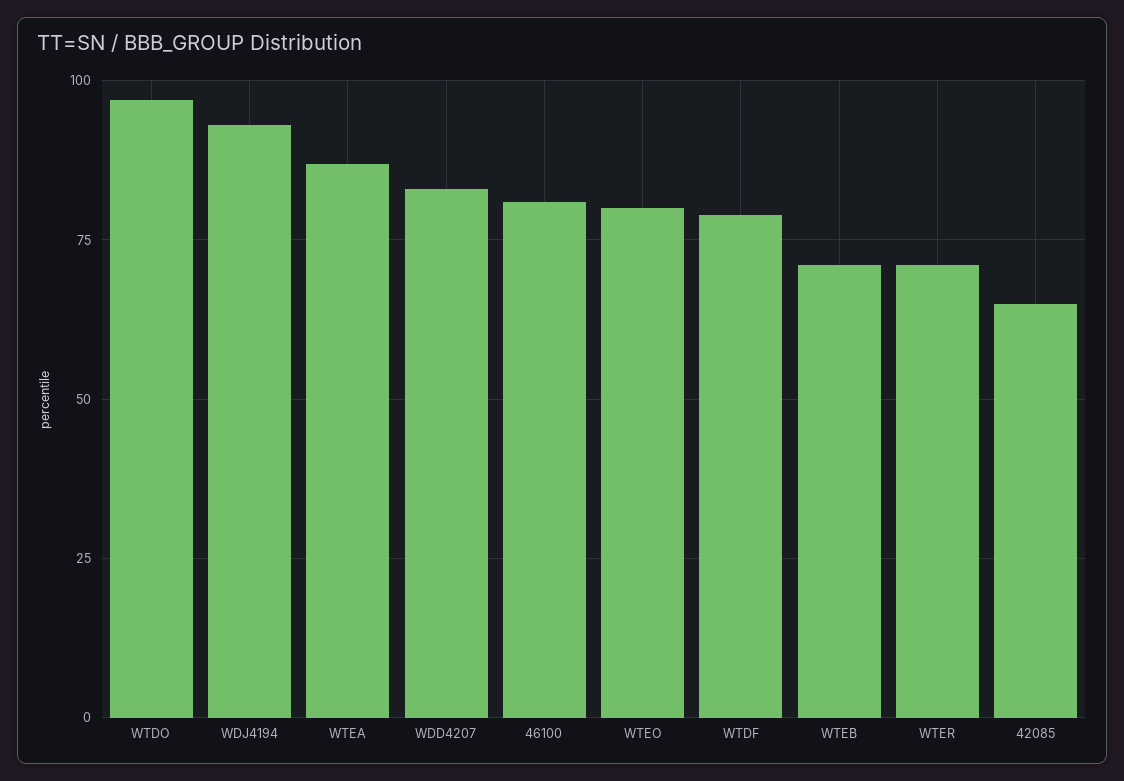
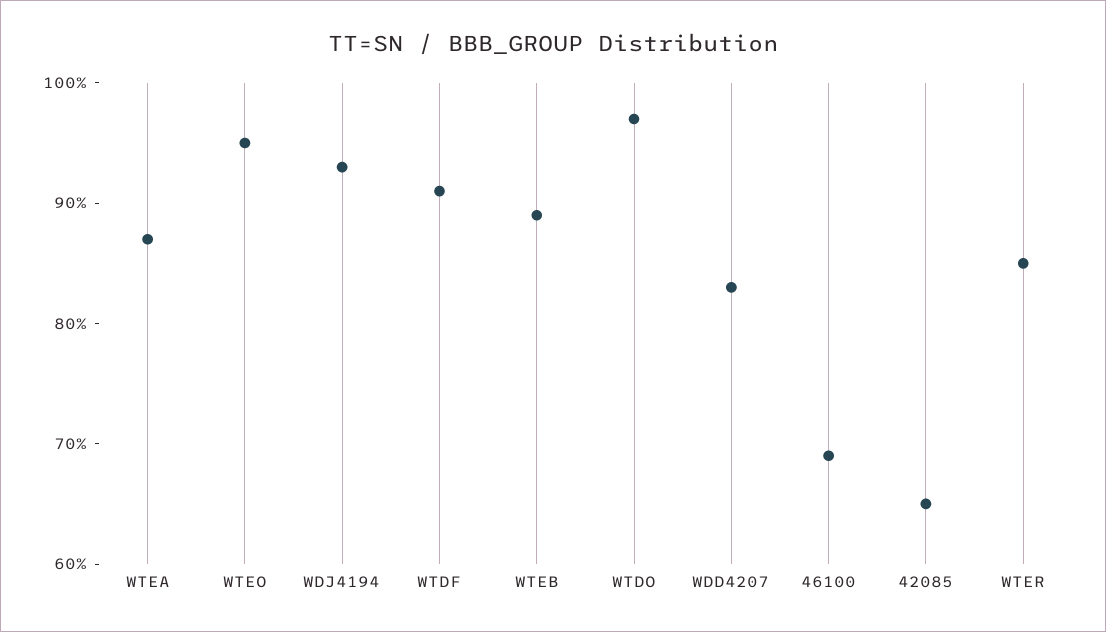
46100: 80 -> 69
WTEO: 80 -> 95
WTDF: 80 -> 91
WTEB: 70 -> 89
WTER: 70 -> 85

